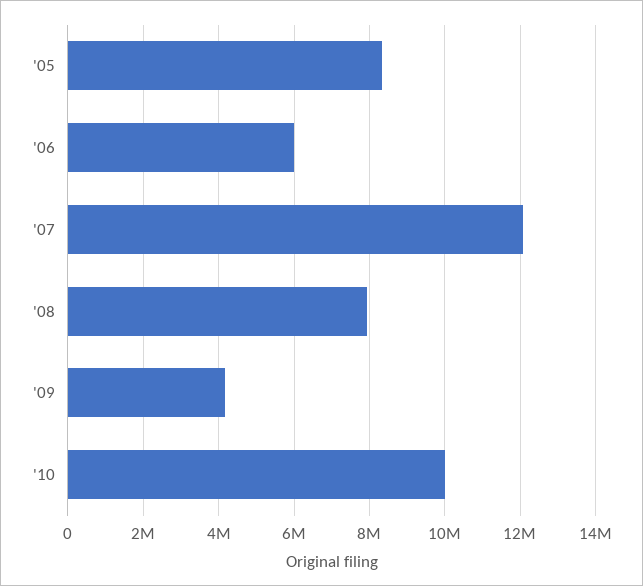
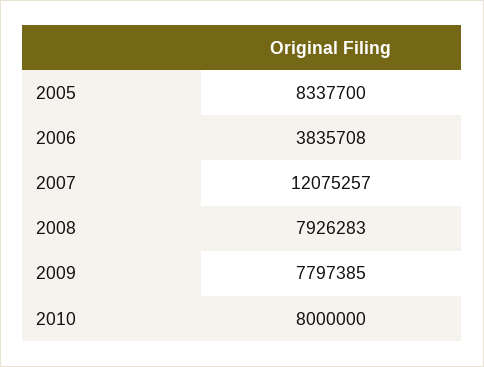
'06: 6000000 -> 3835708
'09: 4200000 -> 7797385
'10: 10000000 -> 8000000

